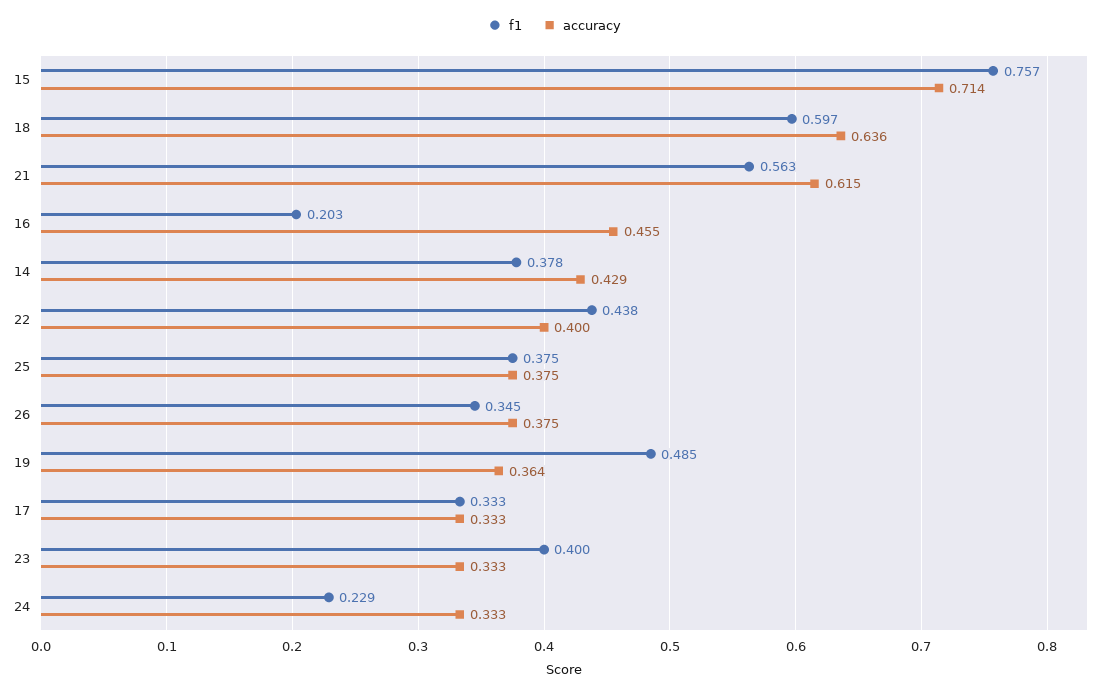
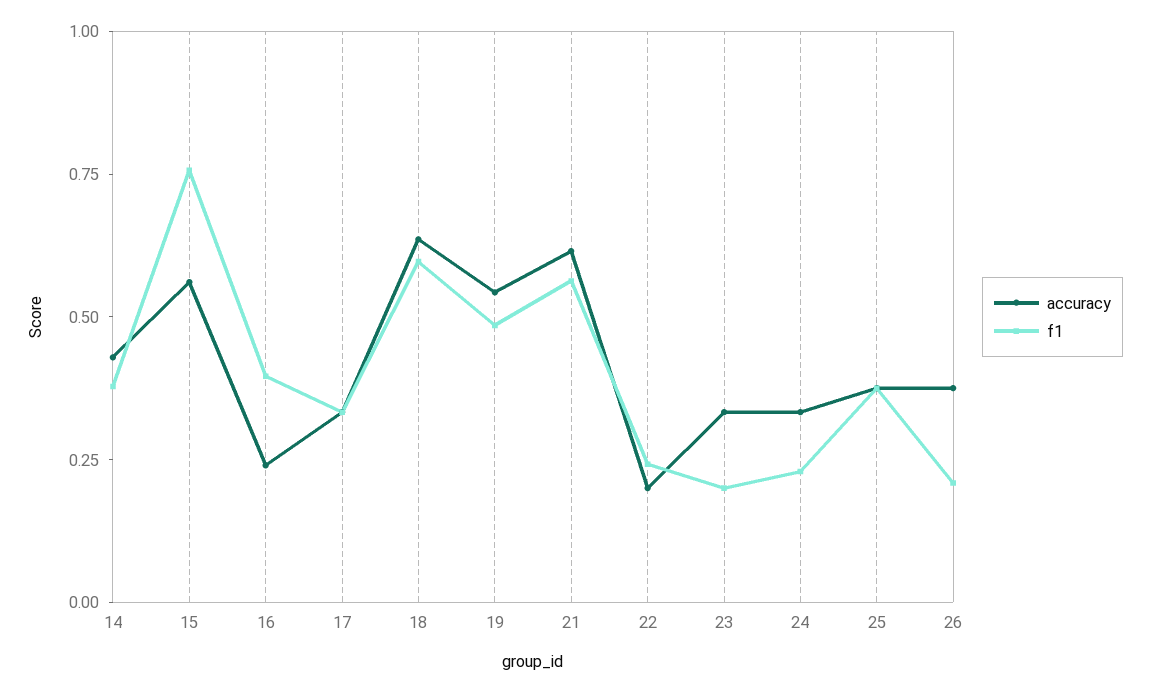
accuracy, 15: 0.714 -> 0.55
f1, 16: 0.203 -> 0.4
accuracy, 16: 0.455 -> 0.25
f1, 22: 0.438 -> 0.25
accuracy, 22: 0.4 -> 0.2
f1, 26: 0.345 -> 0.2
accuracy, 19: 0.364 -> 0.55
f1, 23: 0.4 -> 0.2

